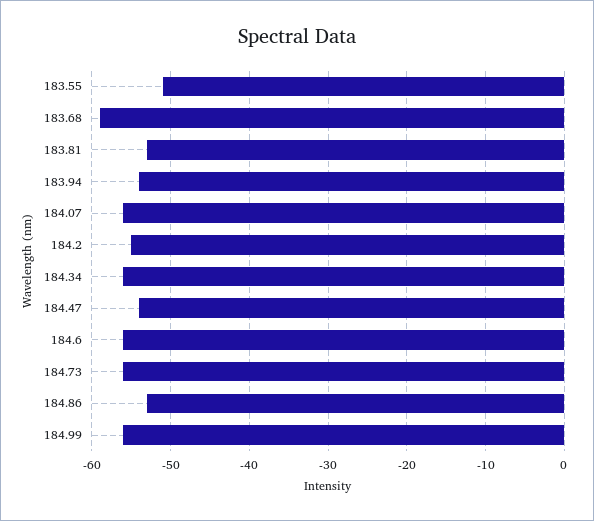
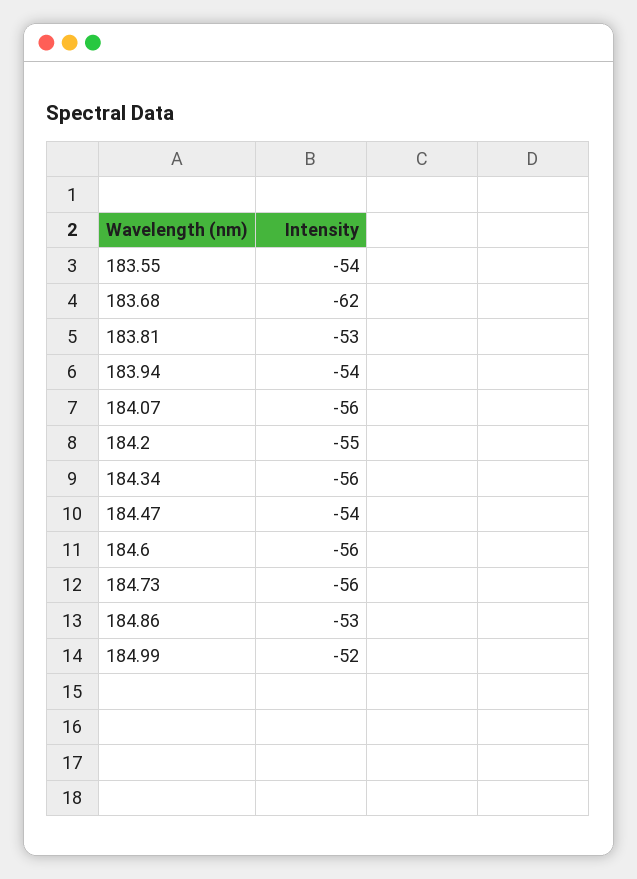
183.55: -51 -> -54
183.68: -59 -> -62
184.99: -56 -> -52

